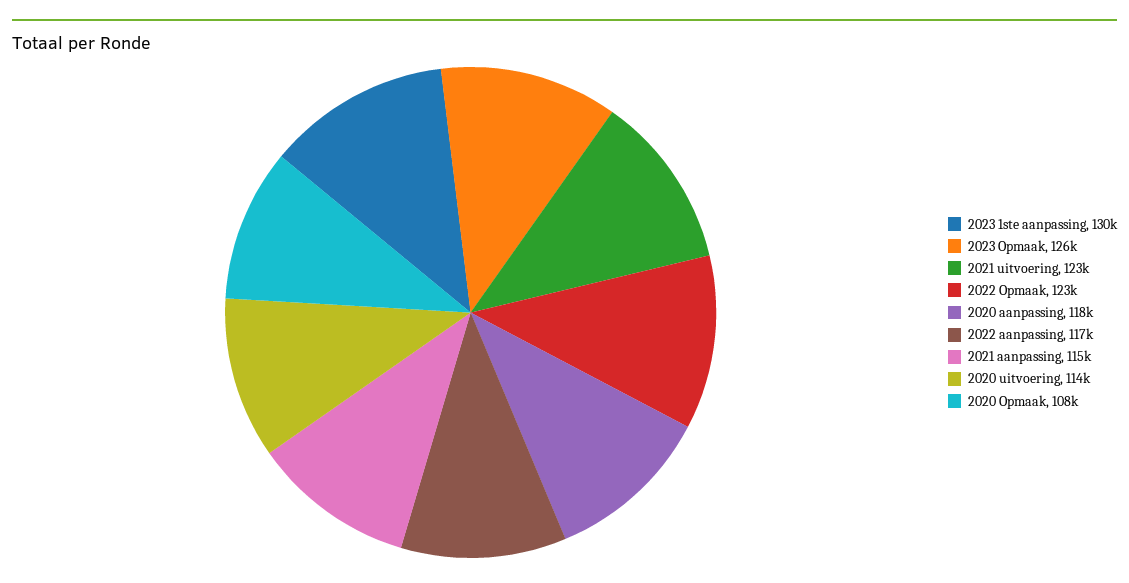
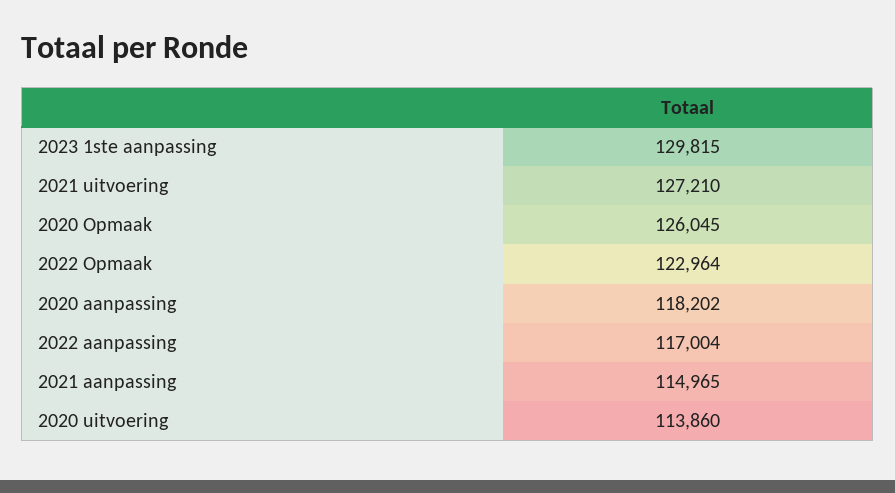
2023 Opmaak: 126000 -> none
2021 uitvoering: 123000 -> 127210
2020 Opmaak: 108000 -> 126045

